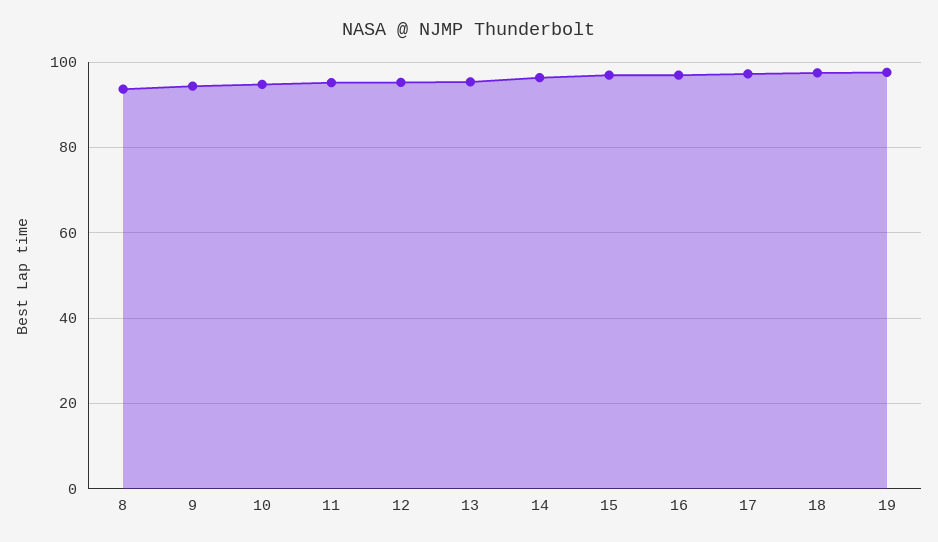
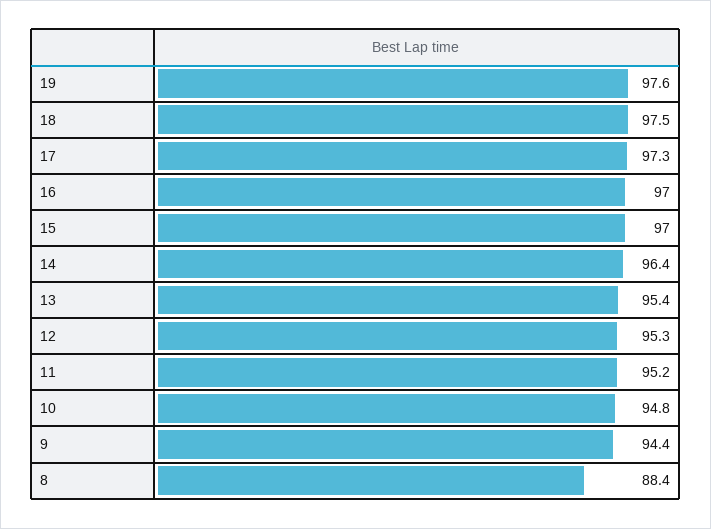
8: 94 -> 88.4

